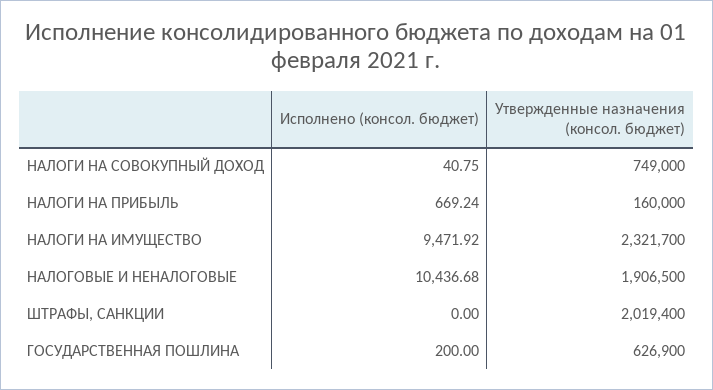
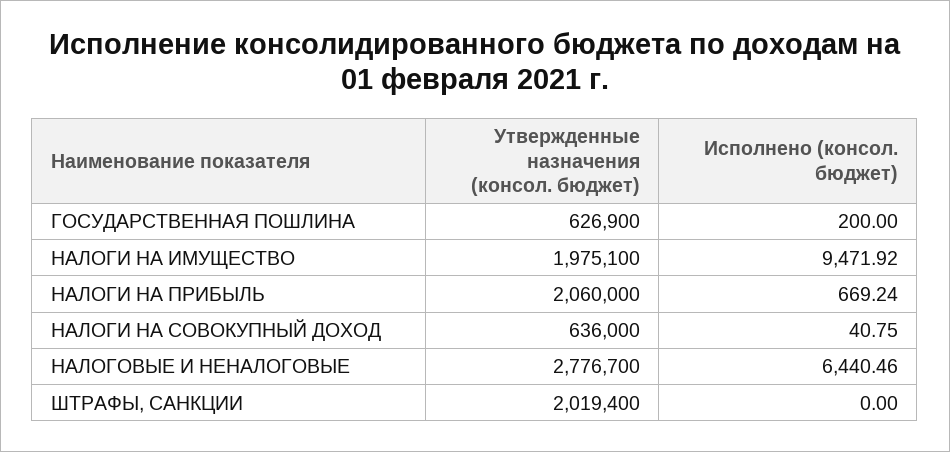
Утвержденные назначения (консол. бюджет), НАЛОГИ НА СОВОКУПНЫЙ ДОХОД: 749000 -> 636000
Утвержденные назначения (консол. бюджет), НАЛОГИ НА ПРИБЫЛЬ: 160000 -> 2060000
Утвержденные назначения (консол. бюджет), НАЛОГИ НА ИМУЩЕСТВО: 2321700 -> 1975100
Исполнено (консол. бюджет), НАЛОГОВЫЕ И НЕНАЛОГОВЫЕ: 10436.68 -> 6440.46
Утвержденные назначения (консол. бюджет), НАЛОГОВЫЕ И НЕНАЛОГОВЫЕ: 1906500 -> 2776700

